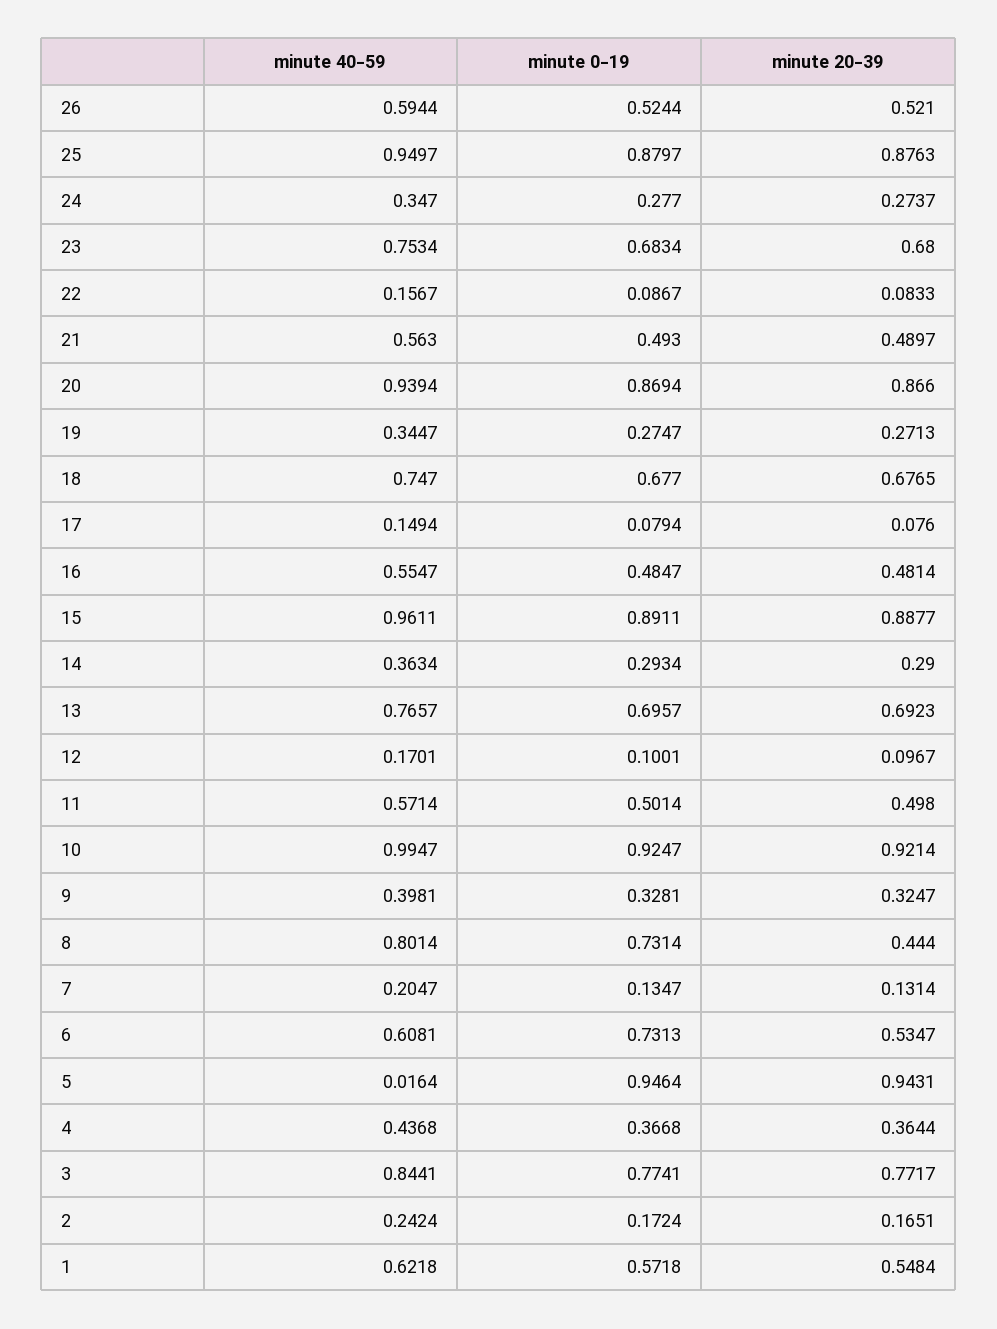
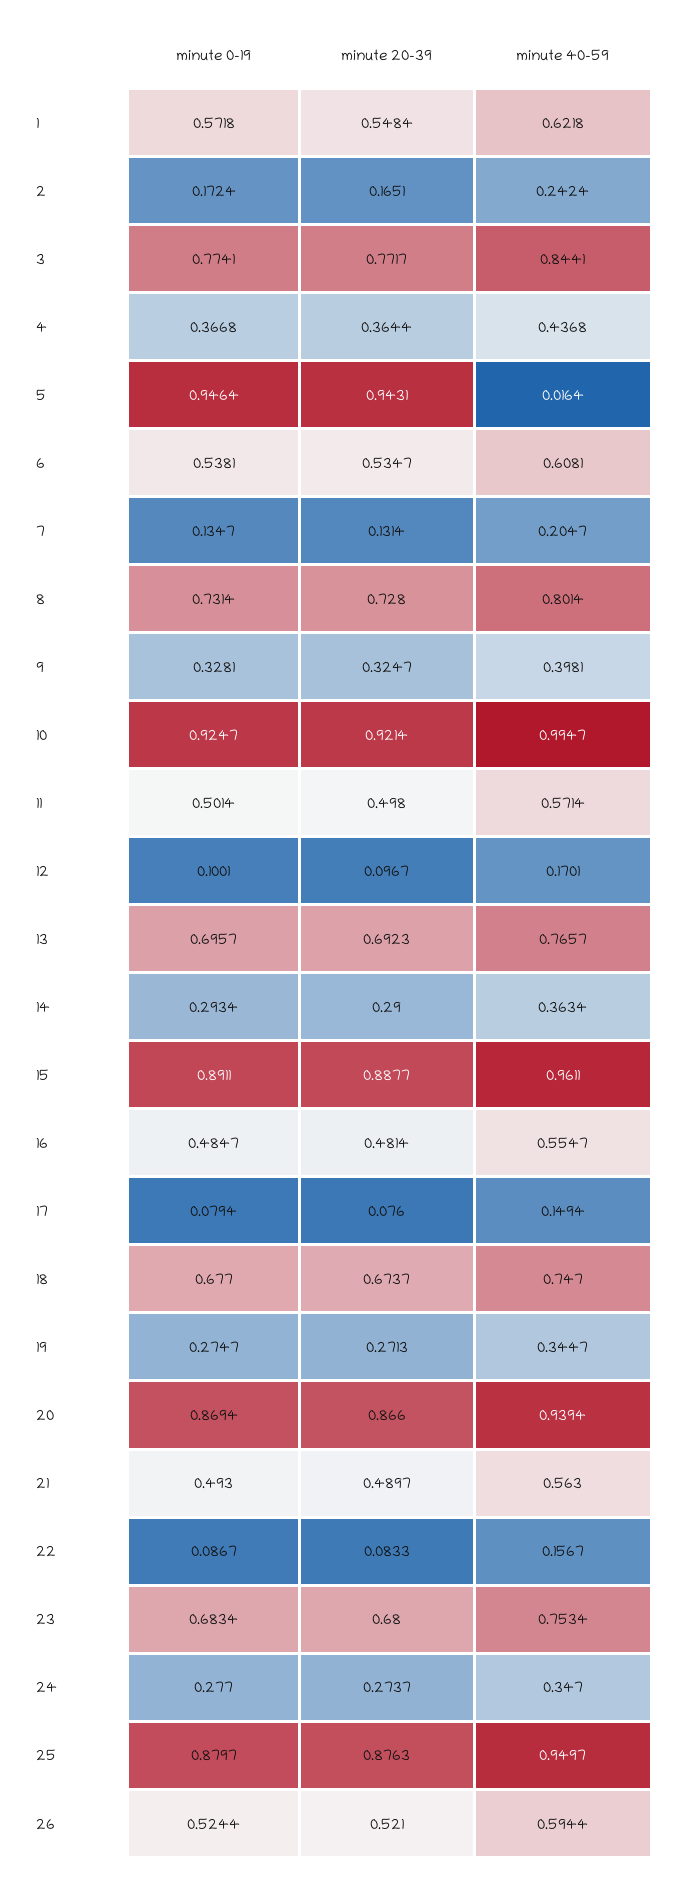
minute 20-39, 18: 0.6765 -> 0.6737
minute 20-39, 8: 0.444 -> 0.728
minute 0-19, 6: 0.7313 -> 0.5381

